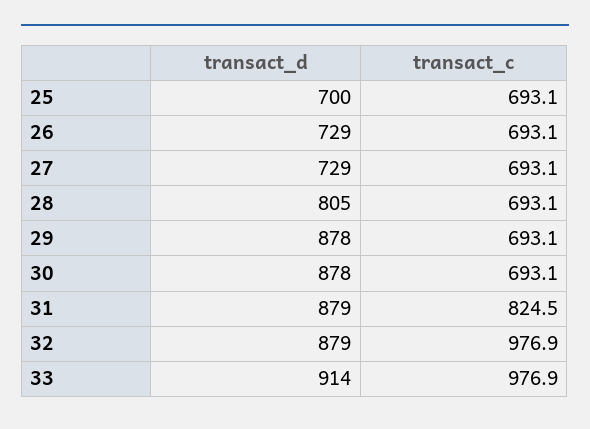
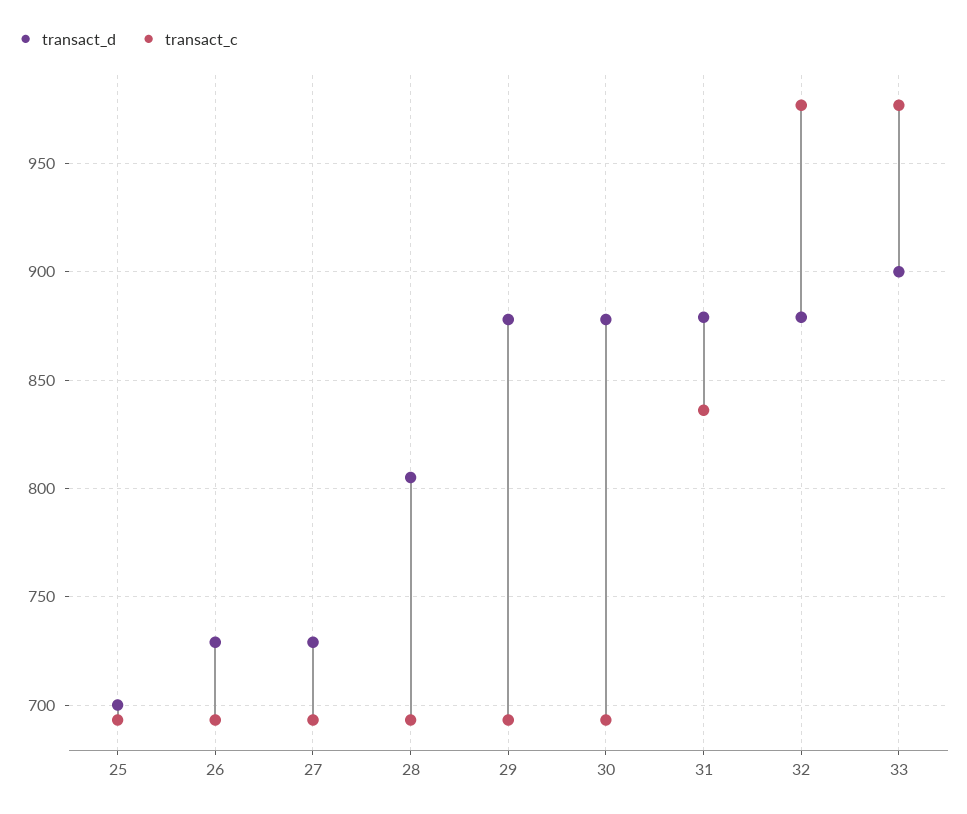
transact_c, 31: 824.5 -> 835
transact_d, 33: 914 -> 900

